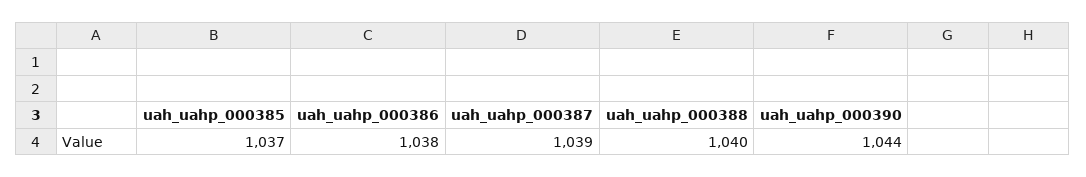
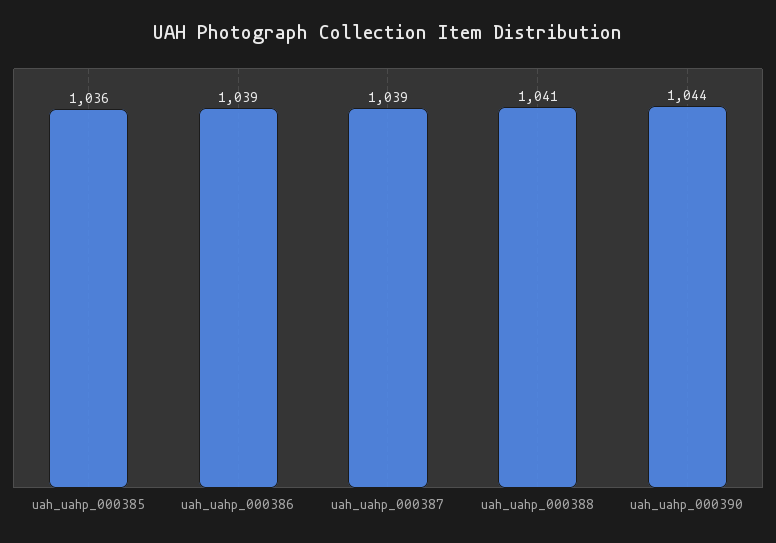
uah_uahp_000385: 1037 -> 1036
uah_uahp_000386: 1038 -> 1039
uah_uahp_000388: 1040 -> 1041

